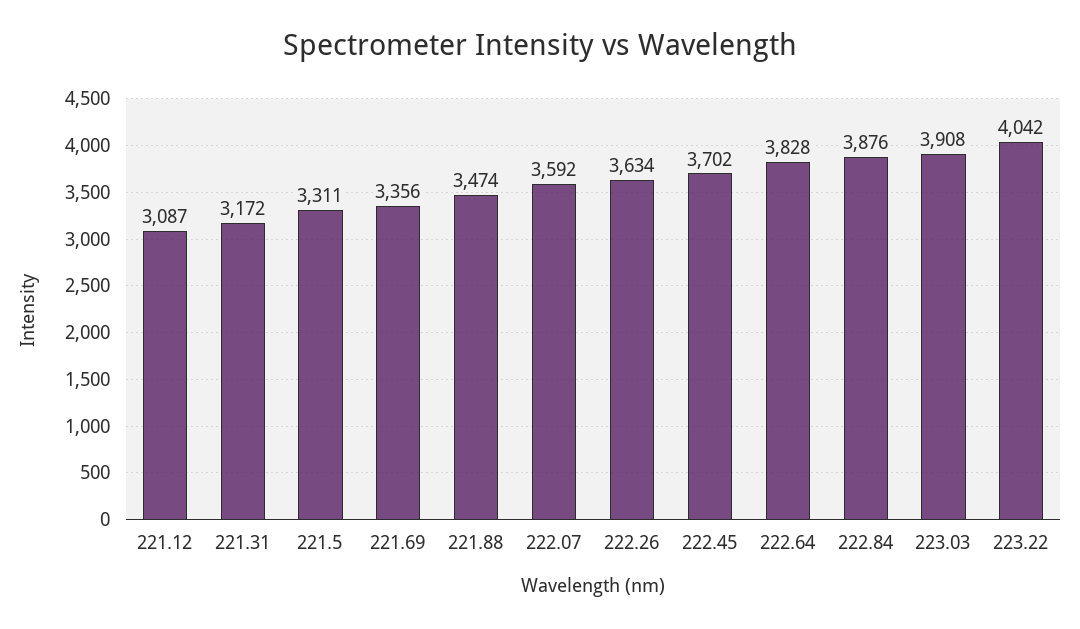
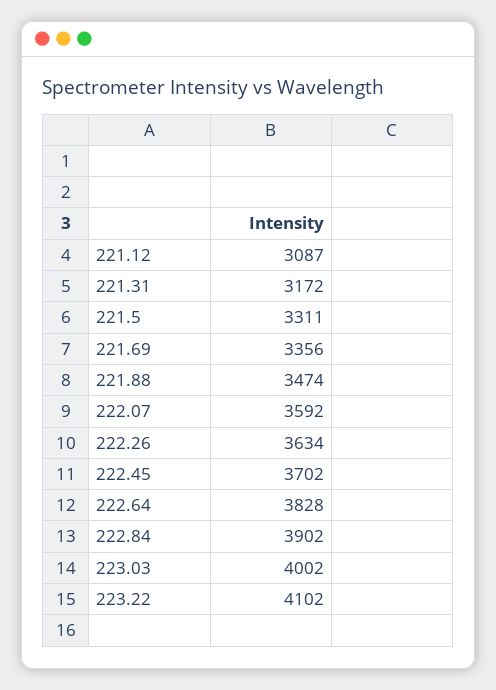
222.84: 3876 -> 3902
223.03: 3908 -> 4002
223.22: 4042 -> 4102

